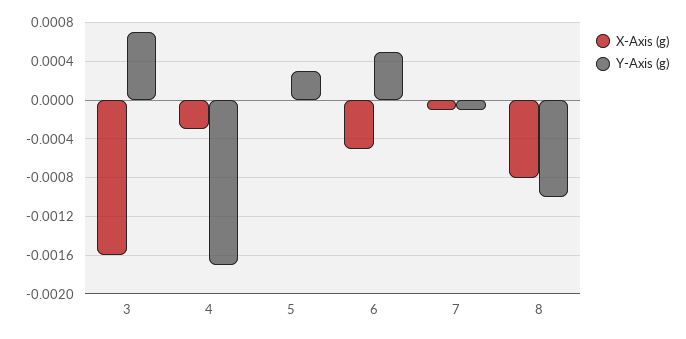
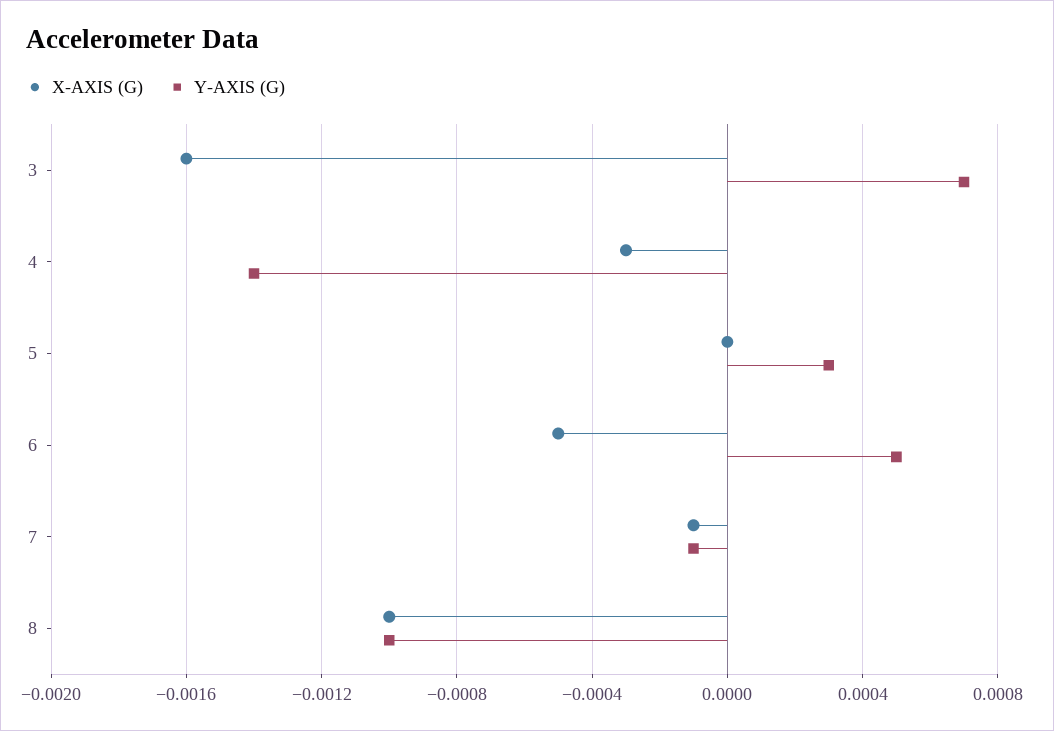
Y-Axis (g), 4: -0.0017 -> -0.0014
X-Axis (g), 8: -0.0008 -> -0.001

